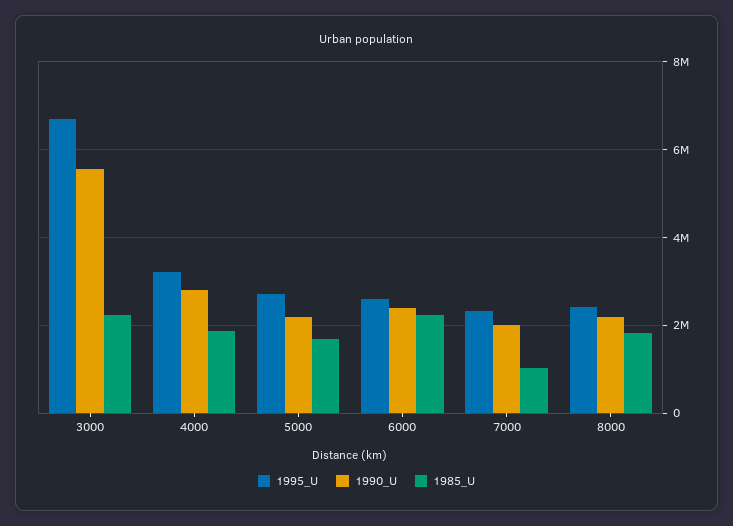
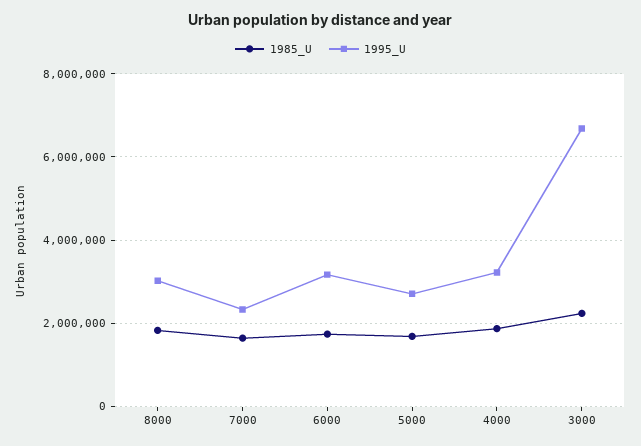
1990_U, 3000: 5600000 -> none
1990_U, 4000: 2800000 -> none
1990_U, 5000: 2200000 -> none
1995_U, 6000: 2600000 -> 3200000
1990_U, 6000: 2400000 -> none
1985_U, 6000: 2200000 -> 1800000
1990_U, 7000: 2000000 -> none
1985_U, 7000: 1000000 -> 1600000
1995_U, 8000: 2400000 -> 3000000
1990_U, 8000: 2200000 -> none

